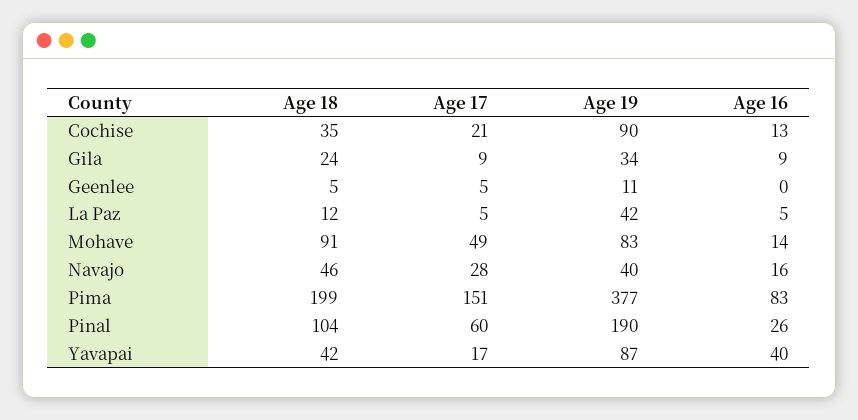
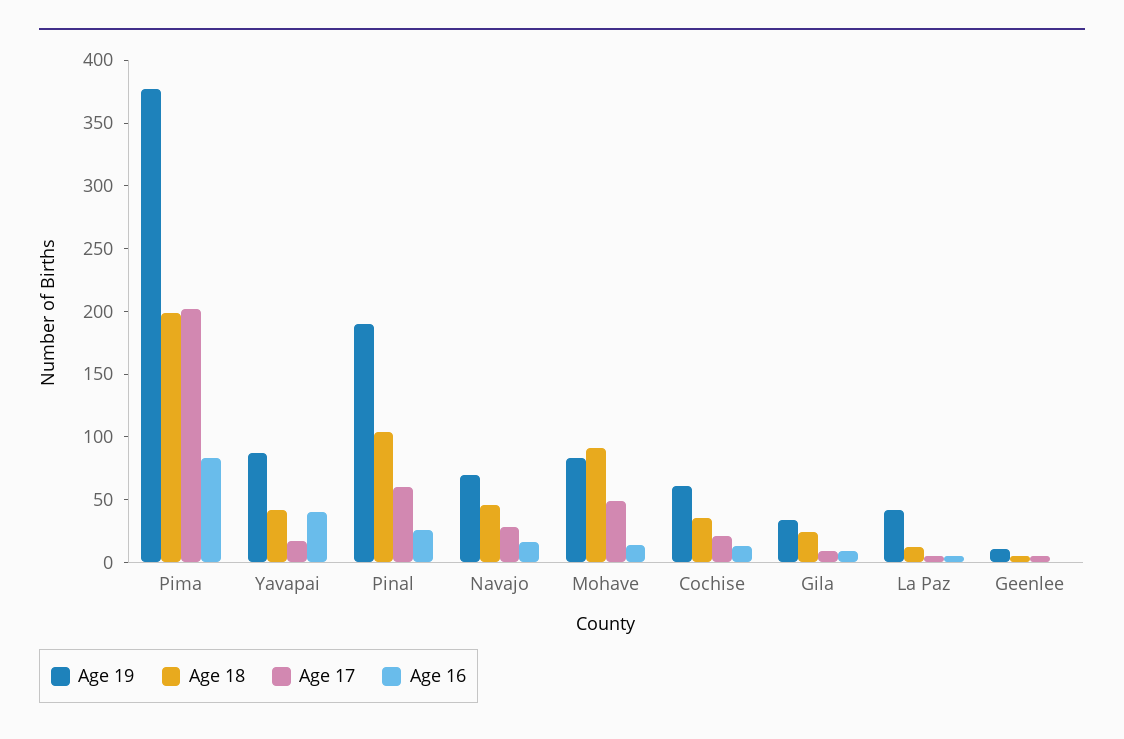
Age 19, Cochise: 90 -> 60
Age 19, Navajo: 40 -> 70
Age 17, Pima: 151 -> 200

